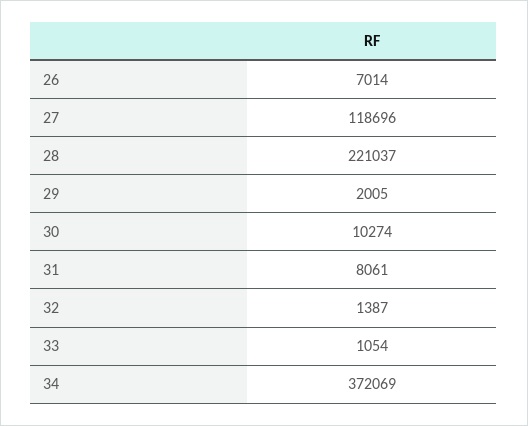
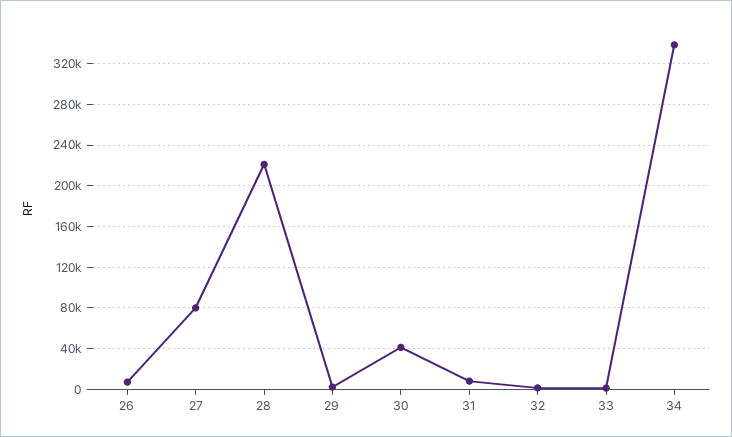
27: 118696 -> 80000
30: 10274 -> 40000
34: 372069 -> 340000

